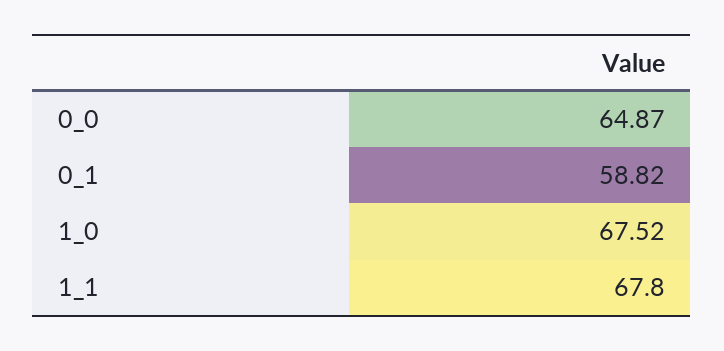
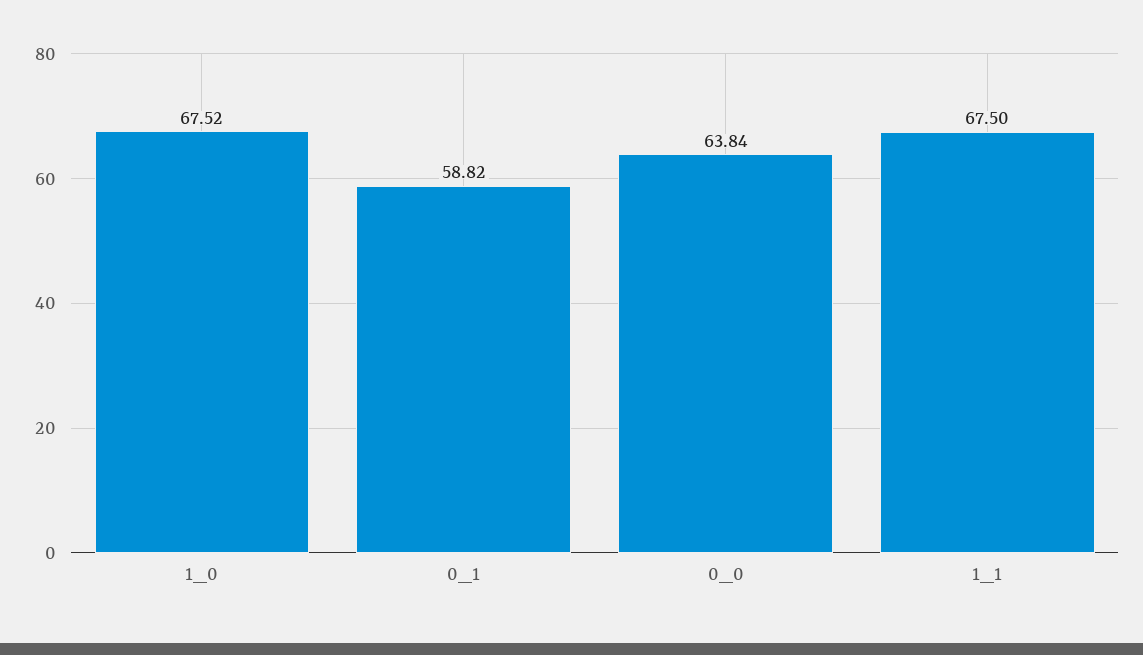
0_0: 64.87 -> 63.84
1_1: 67.8 -> 67.5

